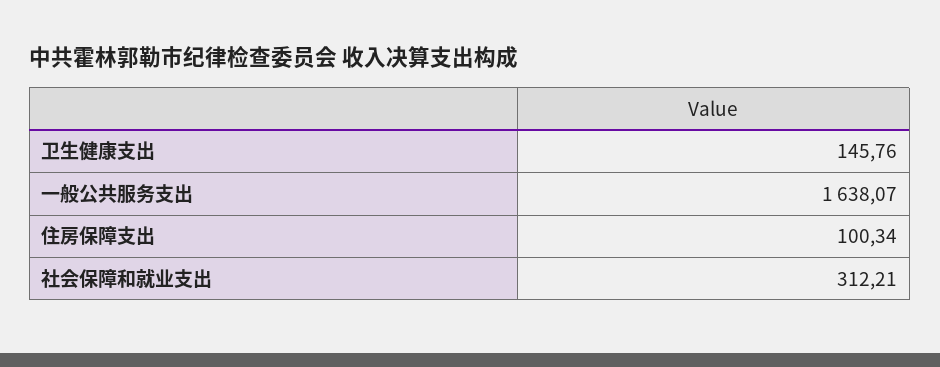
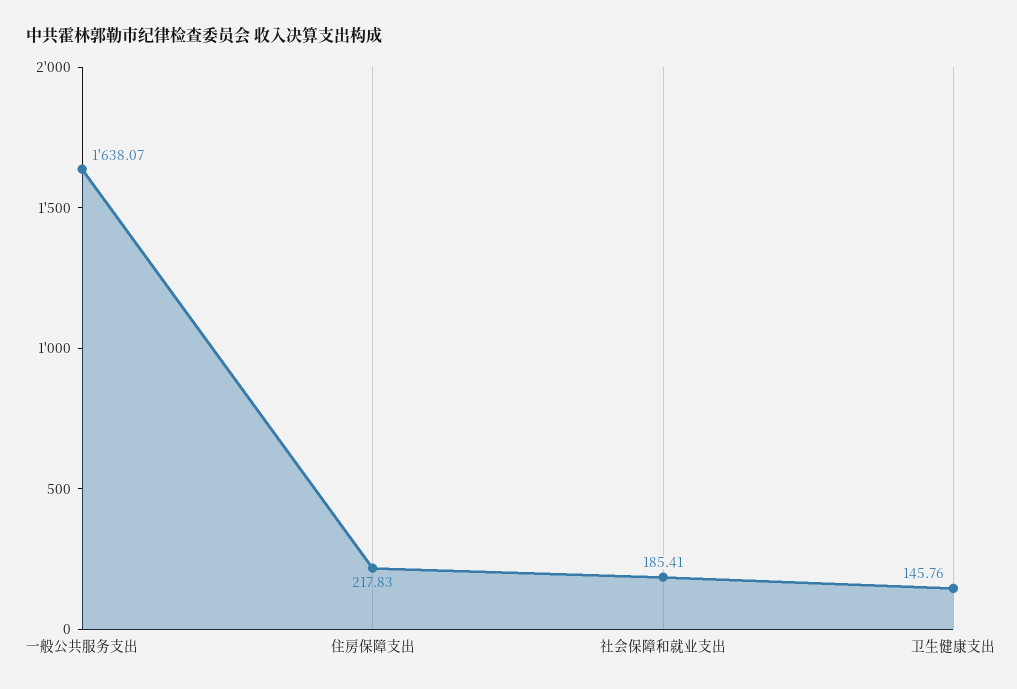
住房保障支出: 100.34 -> 217.83
社会保障和就业支出: 312.21 -> 185.41

